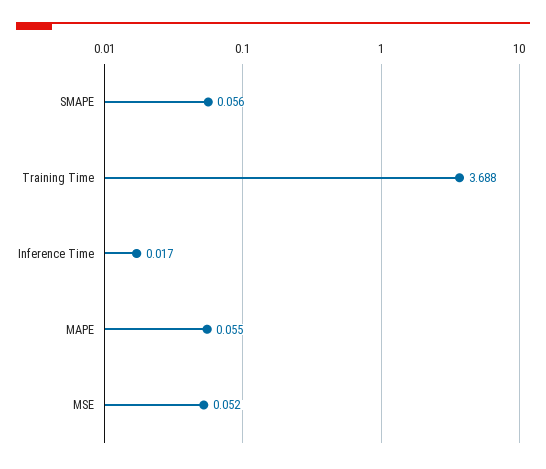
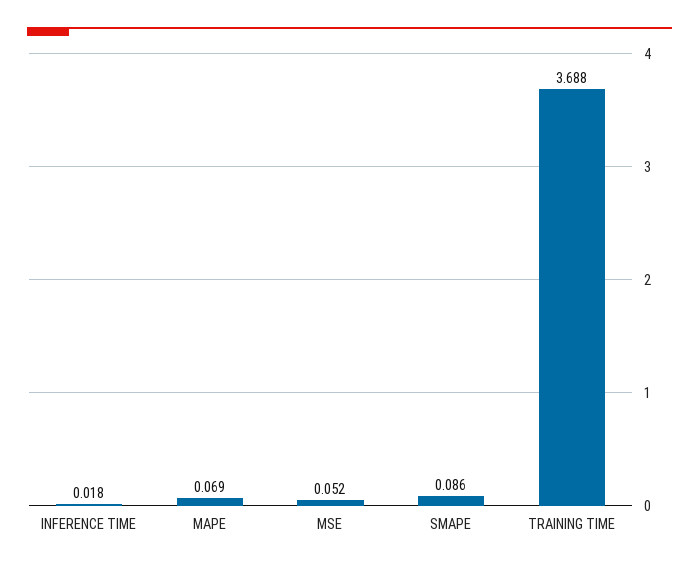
SMAPE: 0.056 -> 0.086
Inference Time: 0.017 -> 0.018
MAPE: 0.055 -> 0.069

